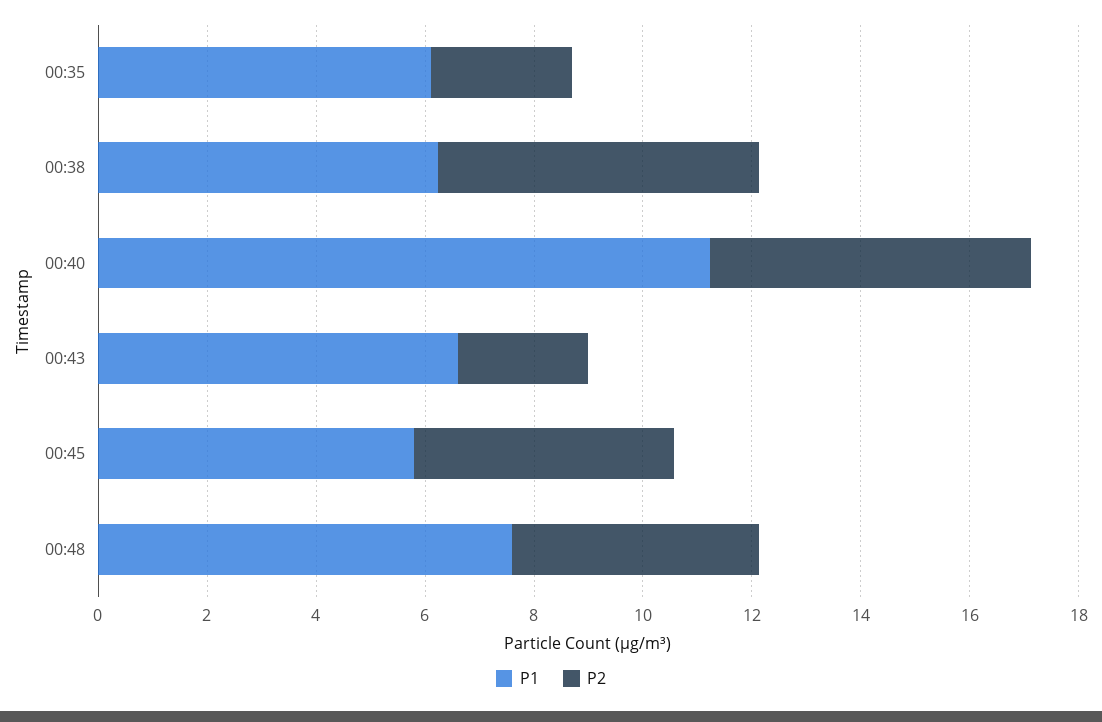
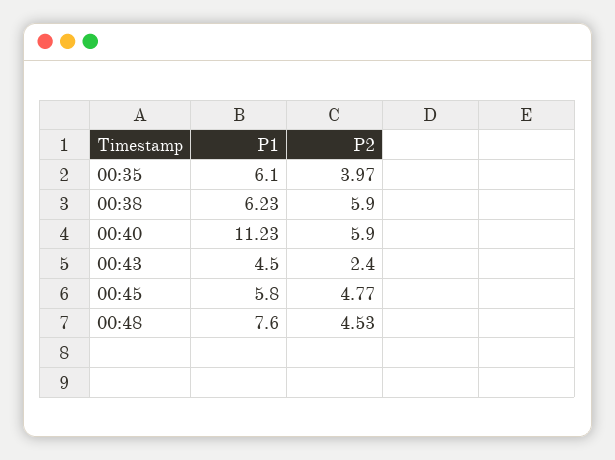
P2, 00:35: 2.5 -> 3.97
P1, 00:43: 6.5 -> 4.5

